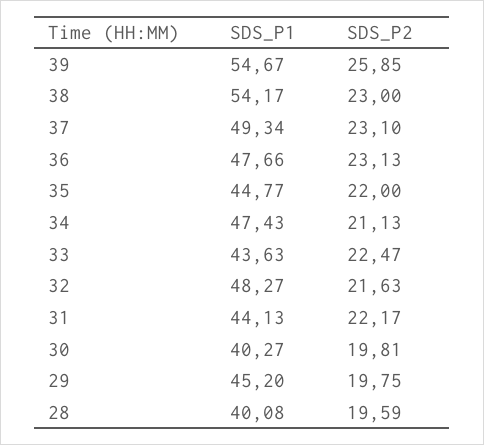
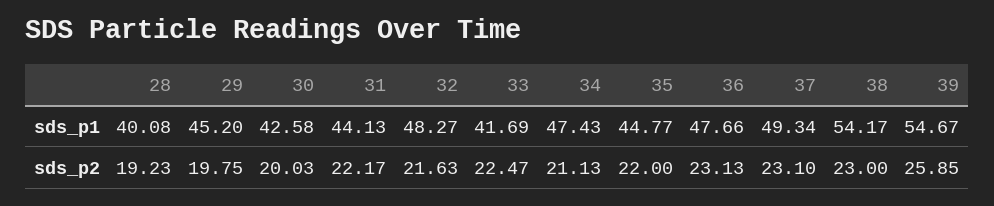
SDS_P1, 33: 43.63 -> 41.69
SDS_P1, 30: 40.27 -> 42.58
SDS_P2, 30: 19.81 -> 20.03
SDS_P2, 28: 19.59 -> 19.23

